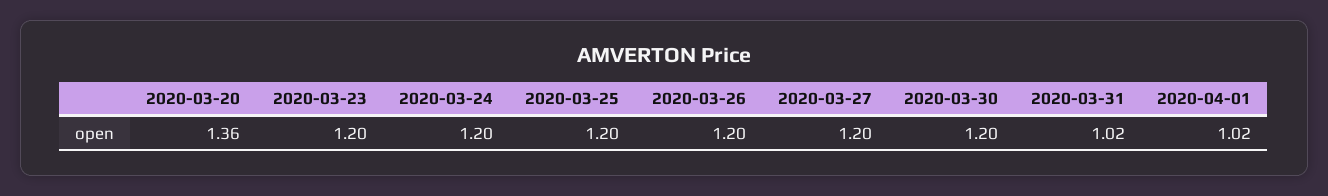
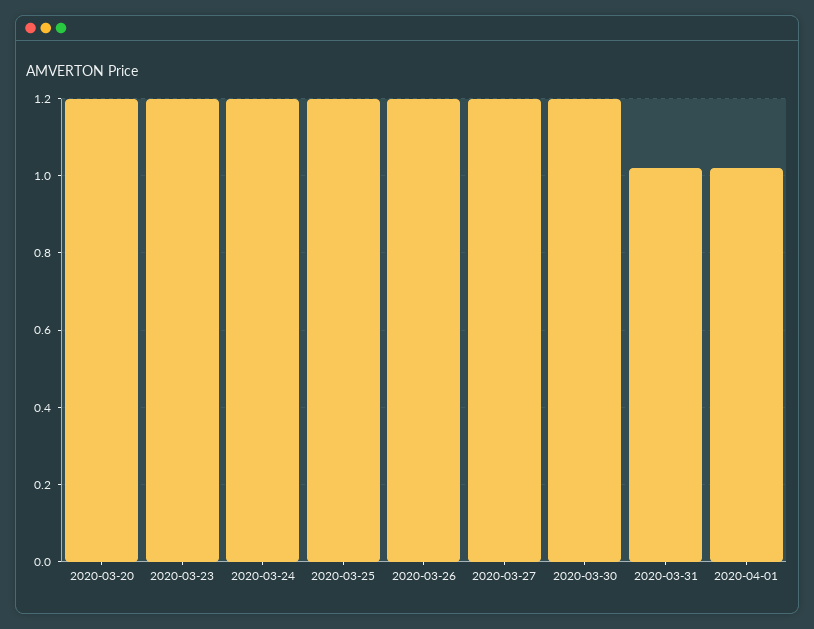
2020-03-20: 1.36 -> 1.2

